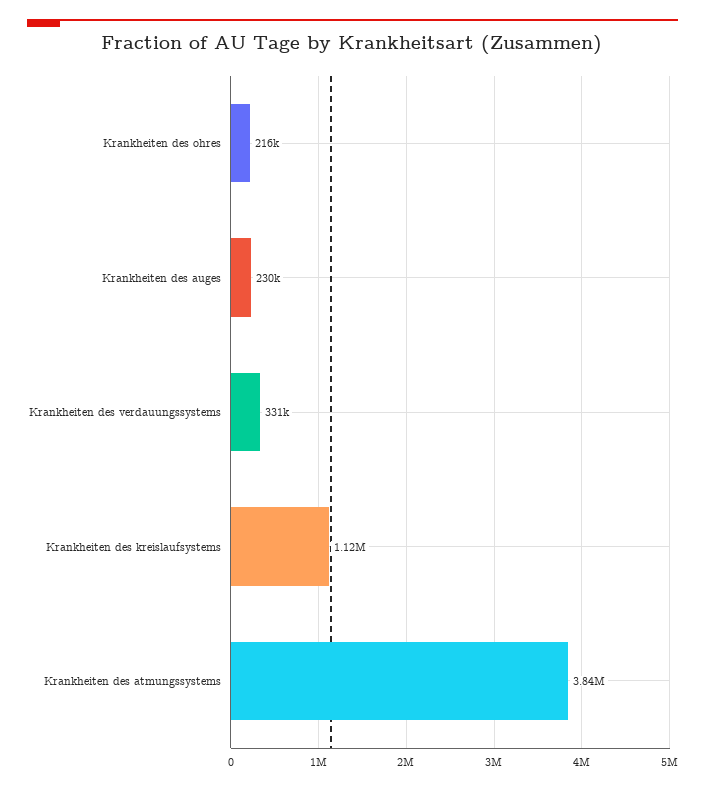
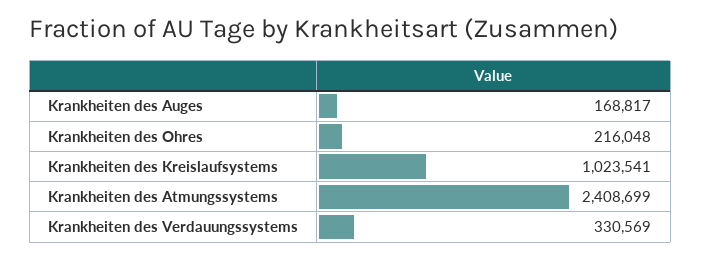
Krankheiten des auges: 230000 -> 168817
Krankheiten des kreislaufsystems: 1120000 -> 1023541
Krankheiten des atmungssystems: 3840000 -> 2408699

